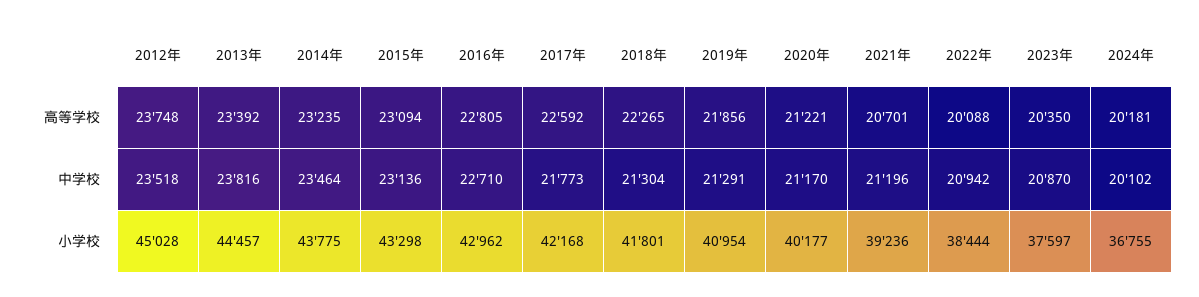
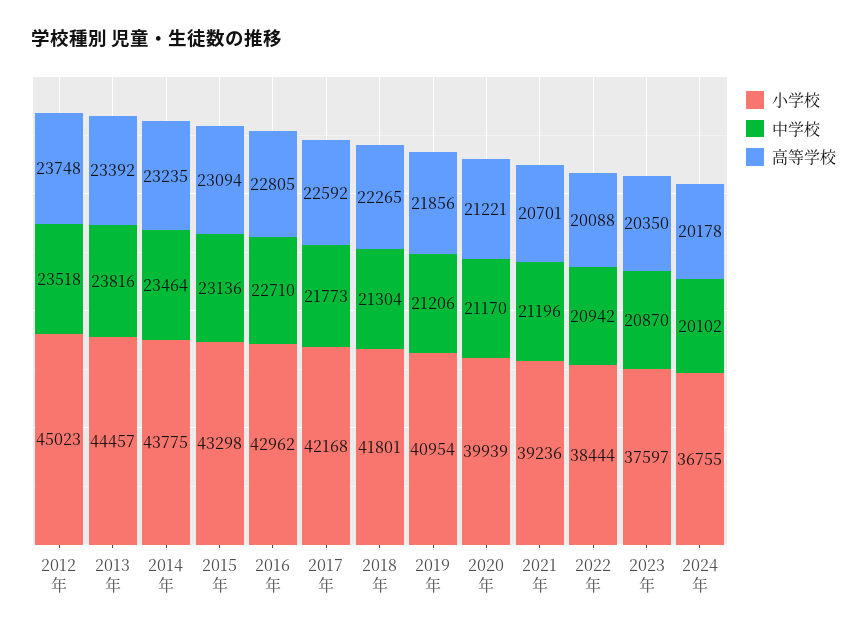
高等学校, 2024年: 20181 -> 20178
中学校, 2019年: 21291 -> 21206
小学校, 2012年: 45028 -> 45023
小学校, 2020年: 40177 -> 39939

